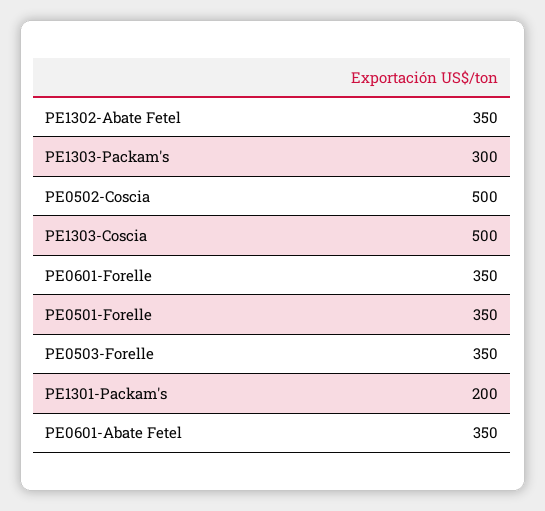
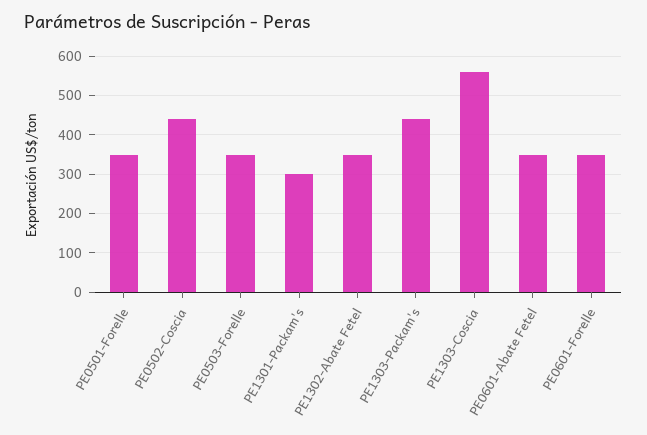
PE1303-Packam's: 300 -> 440
PE0502-Coscia: 500 -> 440
PE1303-Coscia: 500 -> 560
PE1301-Packam's: 200 -> 300

